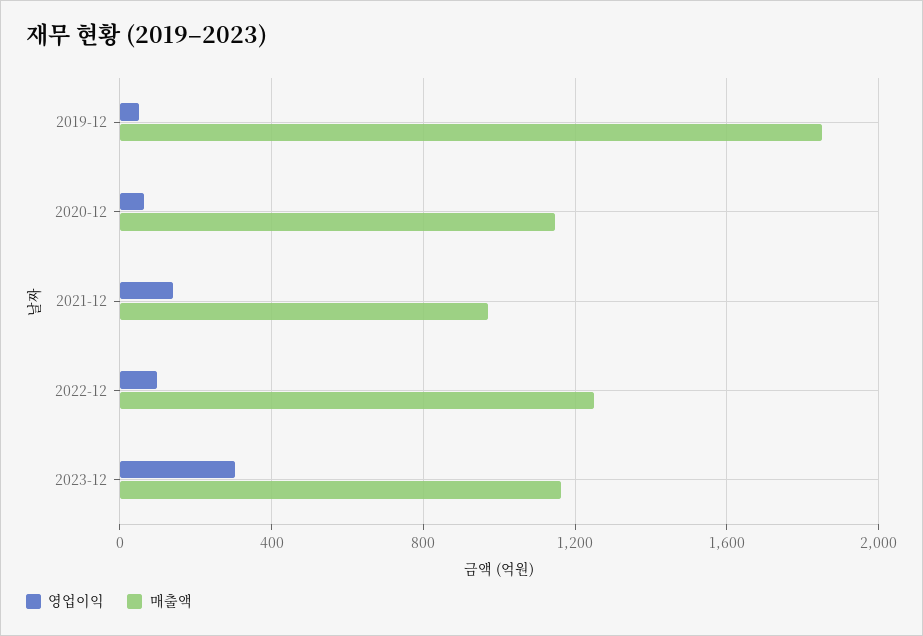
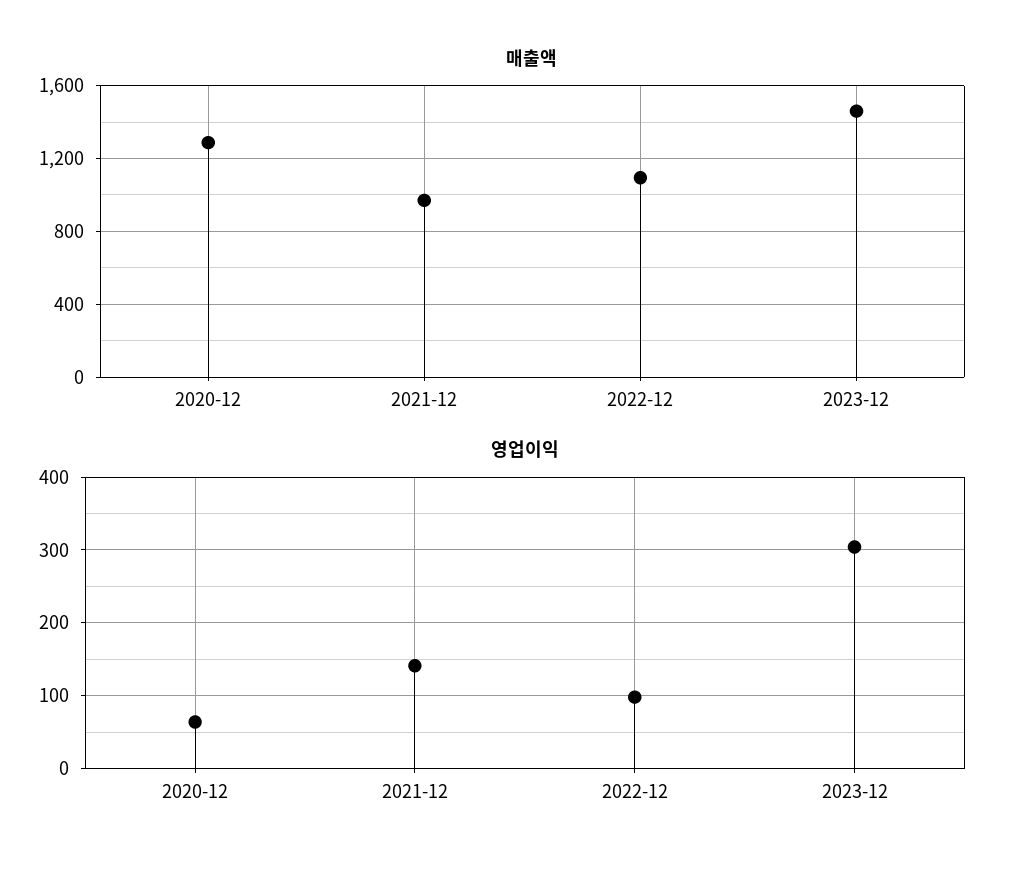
영업이익, 2019-12: 50 -> none
매출액, 2019-12: 1850 -> none
매출액, 2020-12: 1150 -> 1300
매출액, 2022-12: 1250 -> 1100
매출액, 2023-12: 1150 -> 1450

